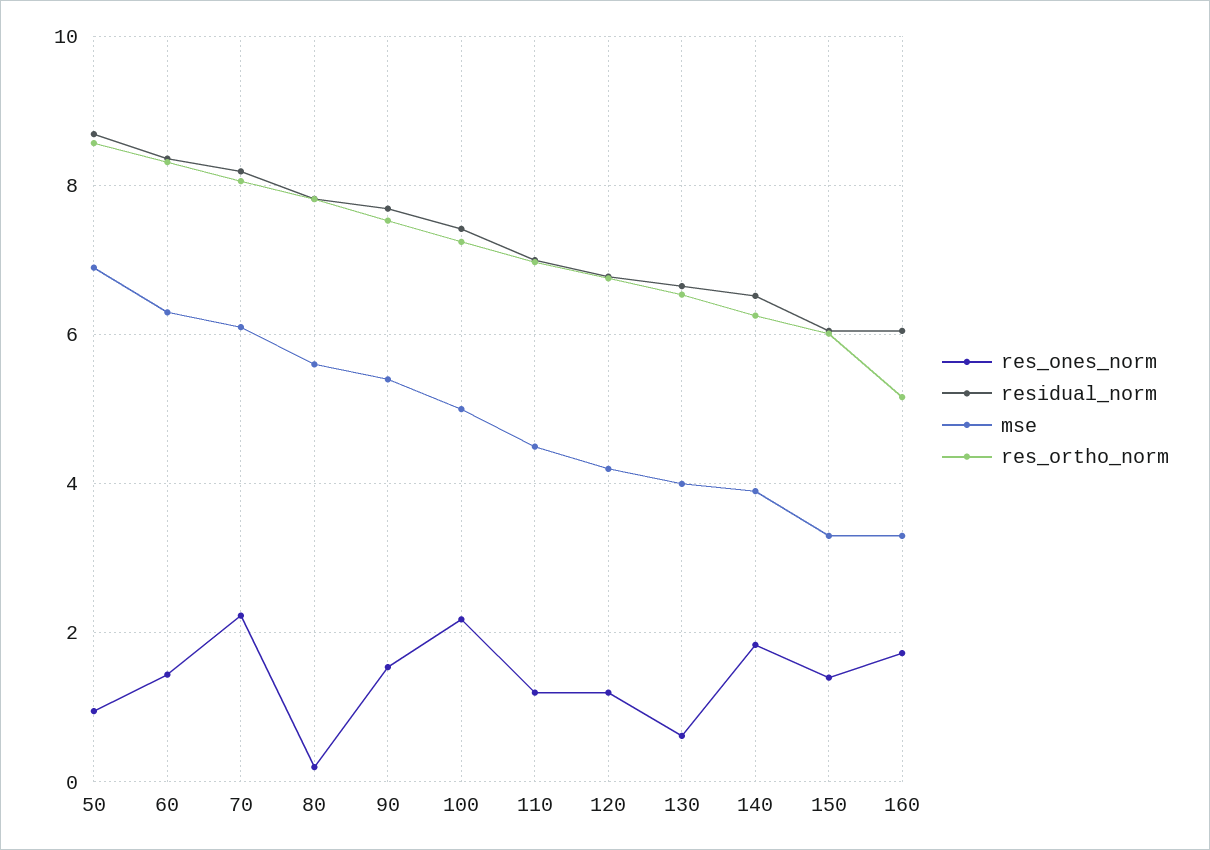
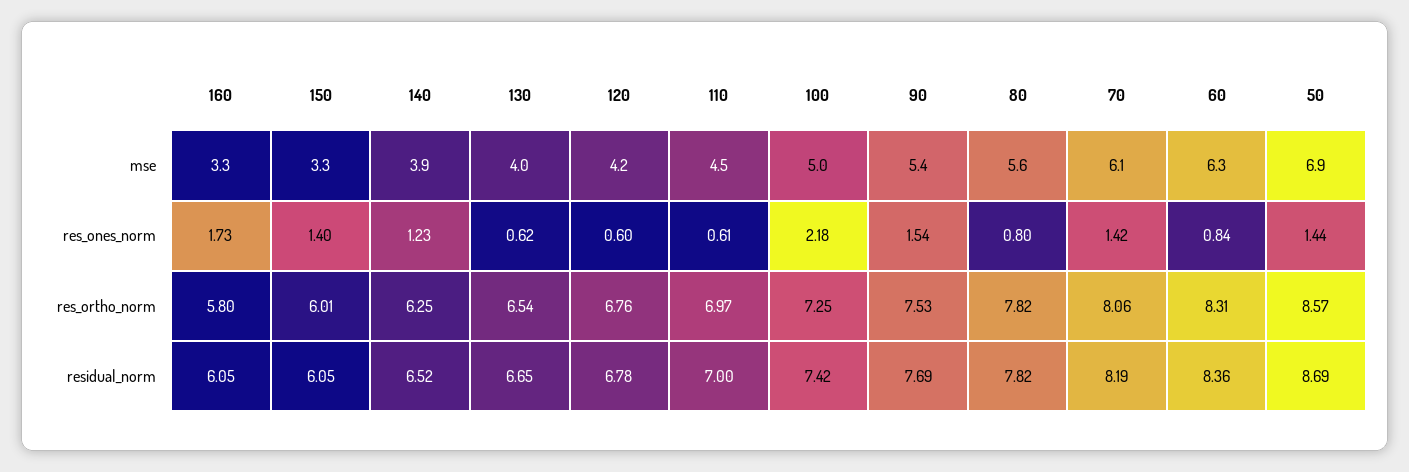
res_ones_norm, 50: 1 -> 1.44
res_ones_norm, 60: 1.4 -> 0.84
res_ones_norm, 70: 2.2 -> 1.42
res_ones_norm, 80: 0.2 -> 0.8
res_ones_norm, 110: 1.2 -> 0.61
res_ones_norm, 120: 1.2 -> 0.6
res_ones_norm, 140: 1.8 -> 1.23
res_ortho_norm, 160: 5.2 -> 5.8

